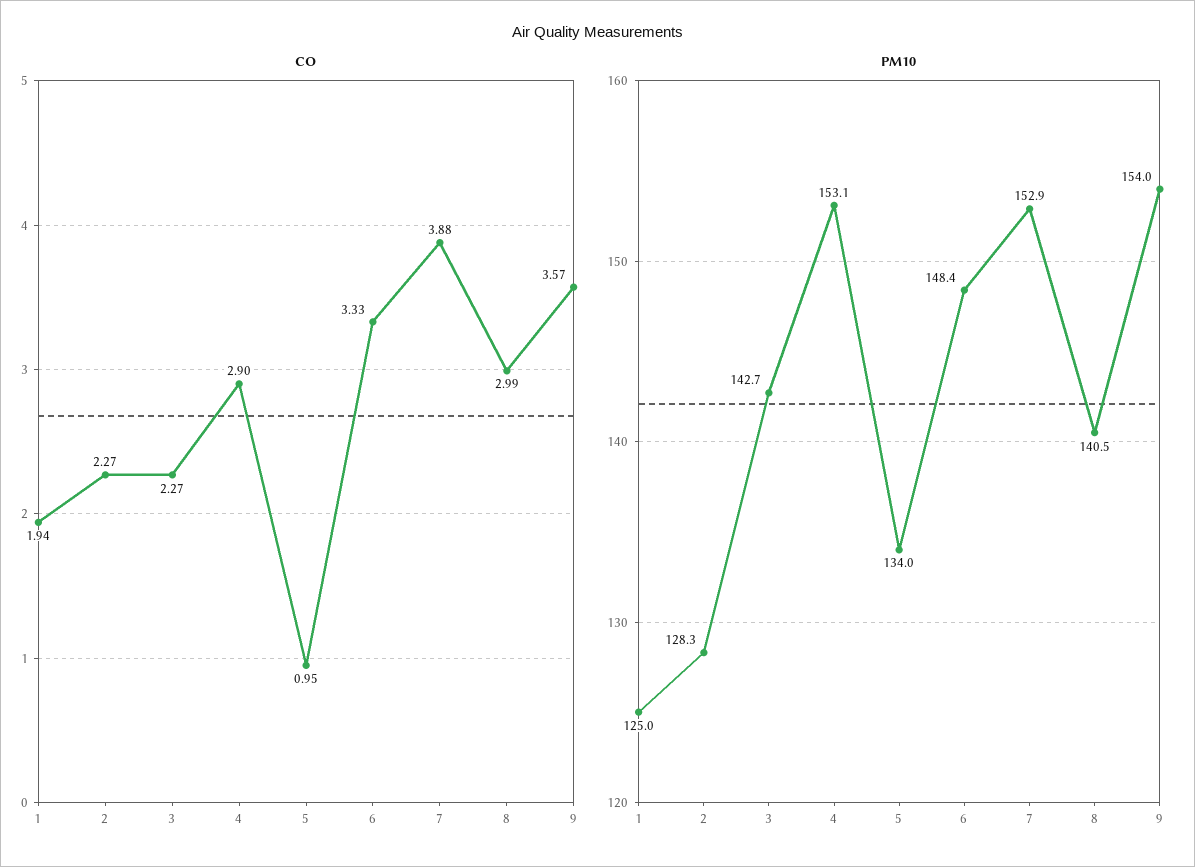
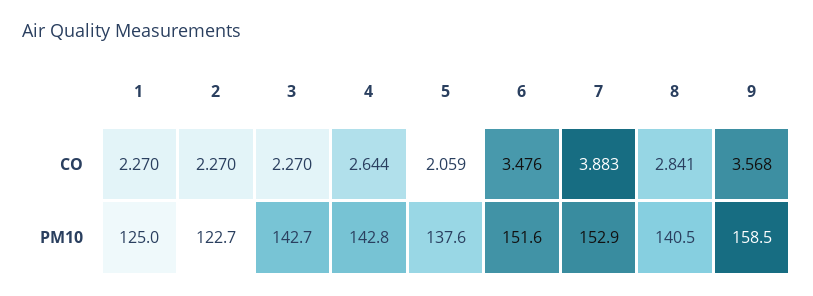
CO, 1: 1.94 -> 2.27
CO, 4: 2.9 -> 2.644
CO, 5: 0.95 -> 2.059
CO, 6: 3.33 -> 3.476
CO, 8: 2.99 -> 2.841
PM10, 2: 128.3 -> 122.7
PM10, 4: 153.1 -> 142.8
PM10, 5: 134 -> 137.6
PM10, 6: 148.4 -> 151.6
PM10, 9: 154 -> 158.5

